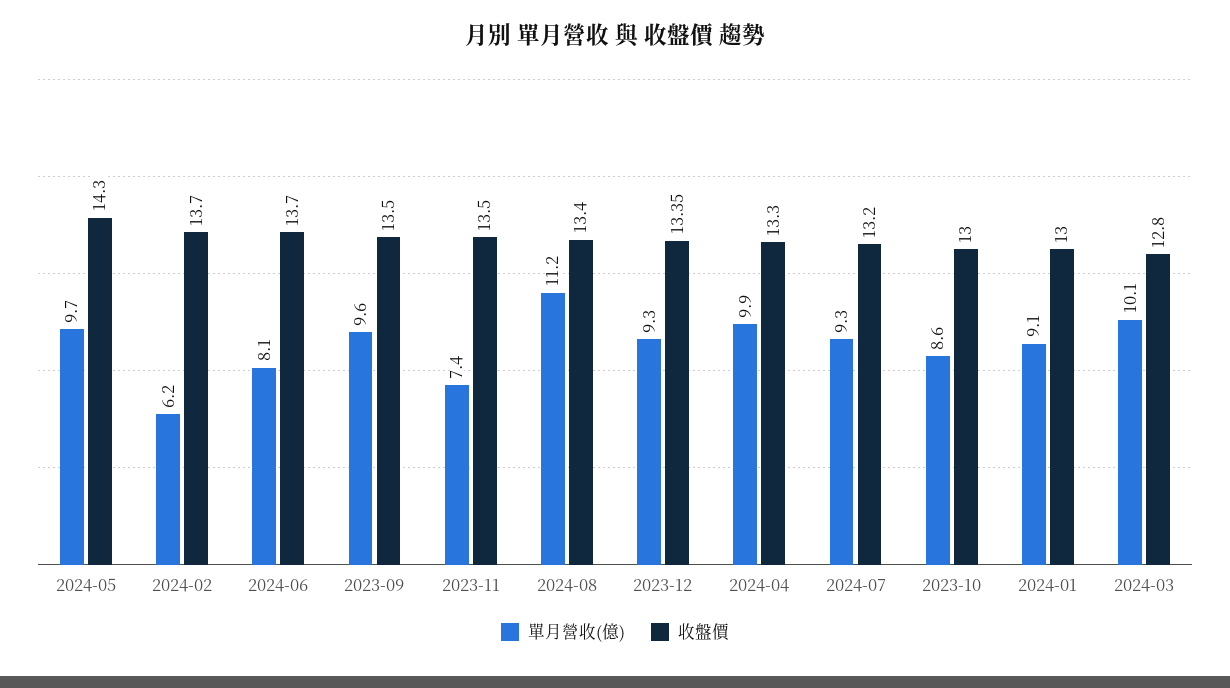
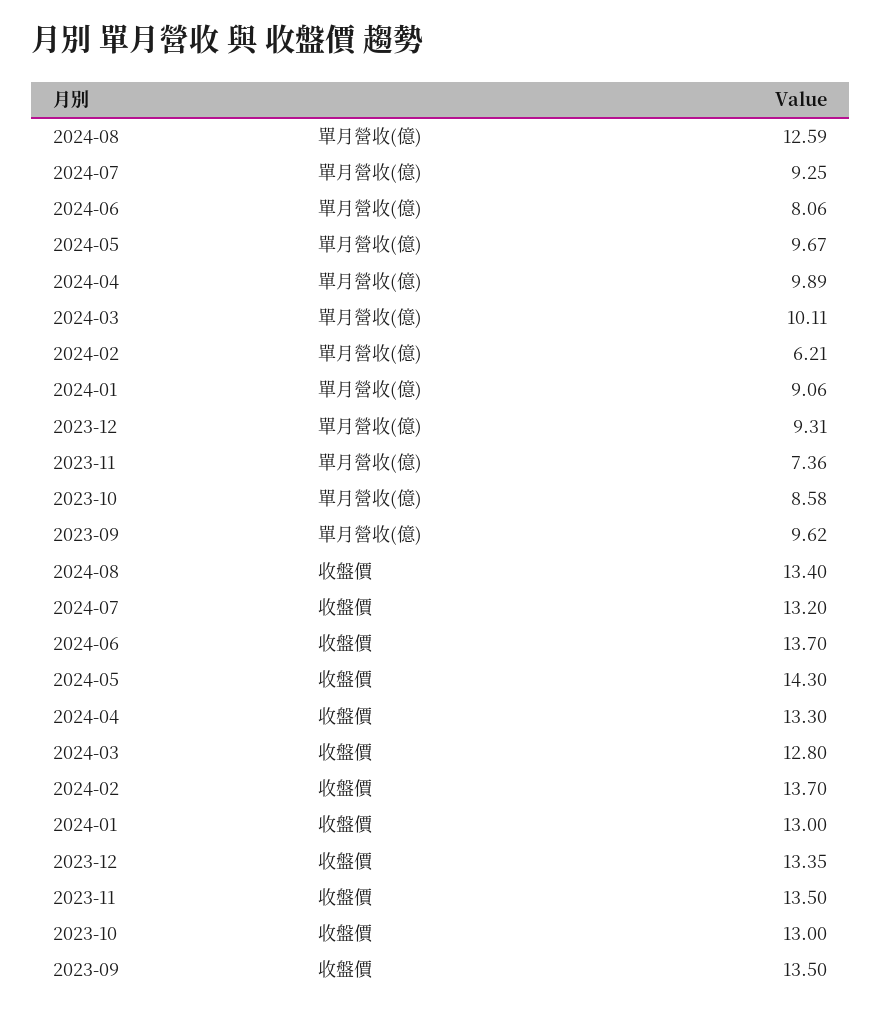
單月營收(億), 2024-08: 11.2 -> 12.59

